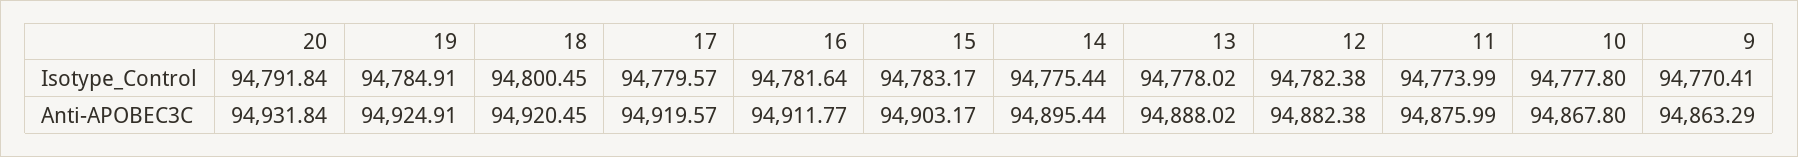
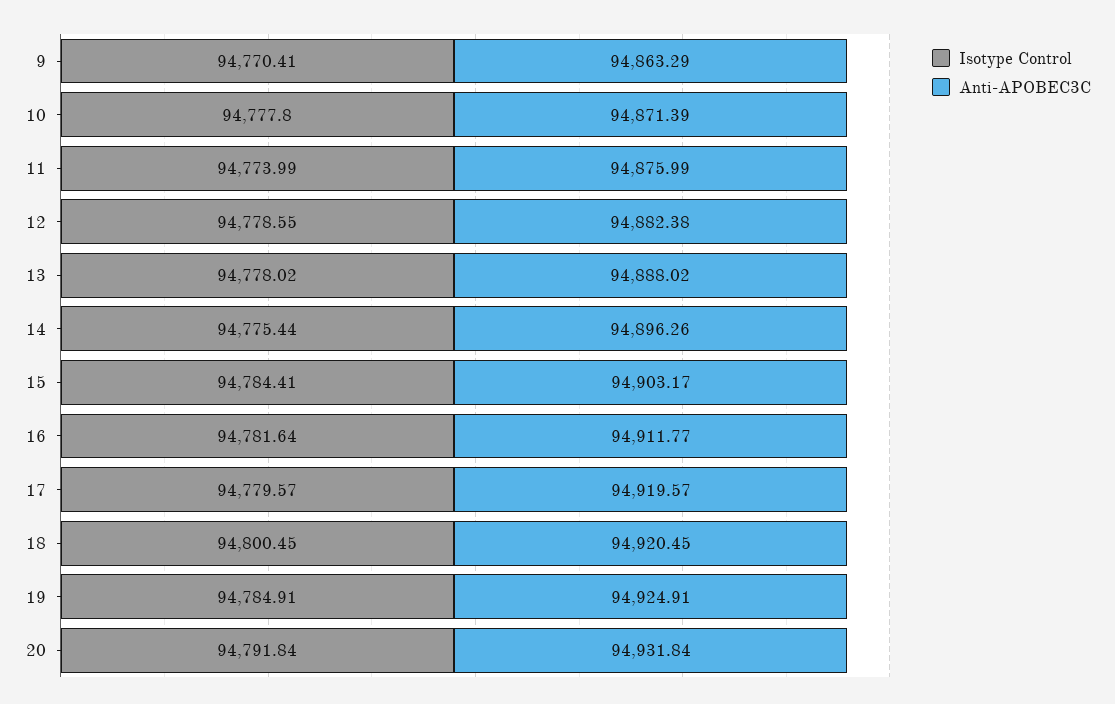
Isotype_Control, 15: 94783.17 -> 94784.41
Isotype_Control, 12: 94782.38 -> 94778.55
Anti-APOBEC3C, 14: 94895.44 -> 94896.26
Anti-APOBEC3C, 10: 94867.8 -> 94871.39

